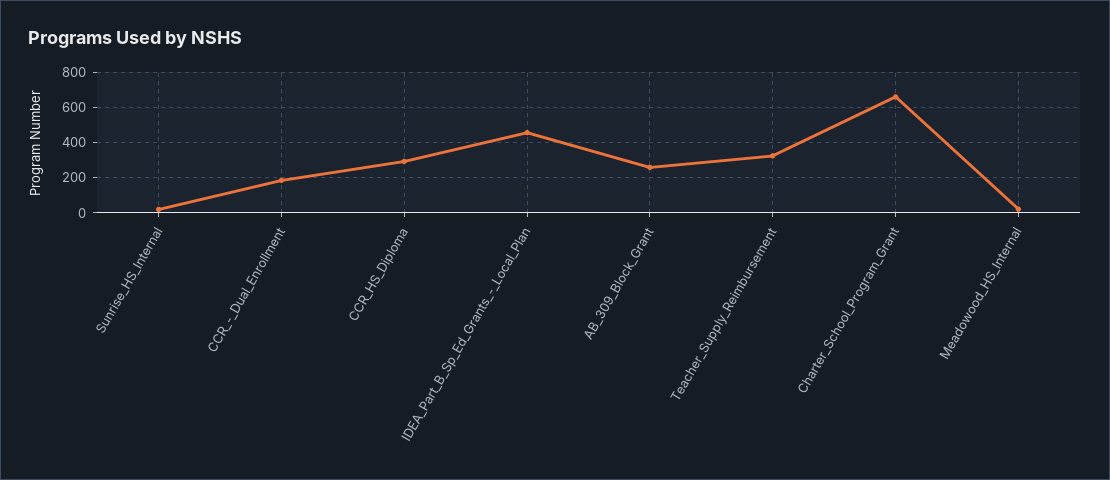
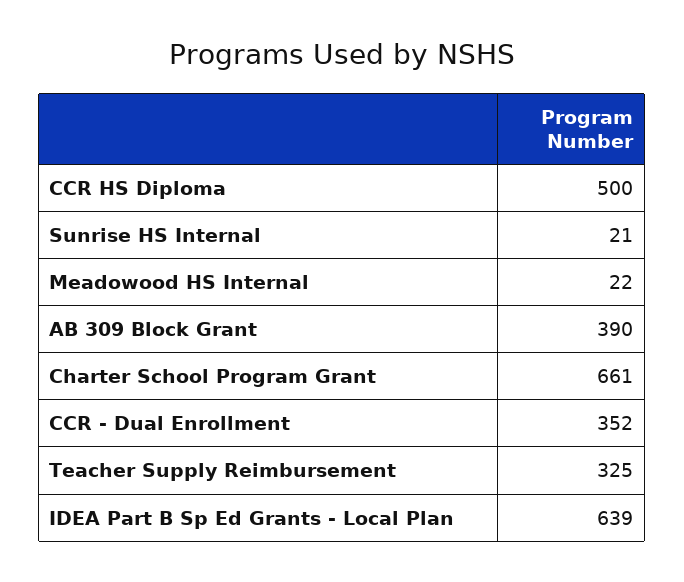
CCR_-_Dual_Enrollment: 200 -> 352
CCR_HS_Diploma: 300 -> 500
IDEA_Part_B_Sp_Ed_Grants_-_Local_Plan: 450 -> 639
AB_309_Block_Grant: 250 -> 390

